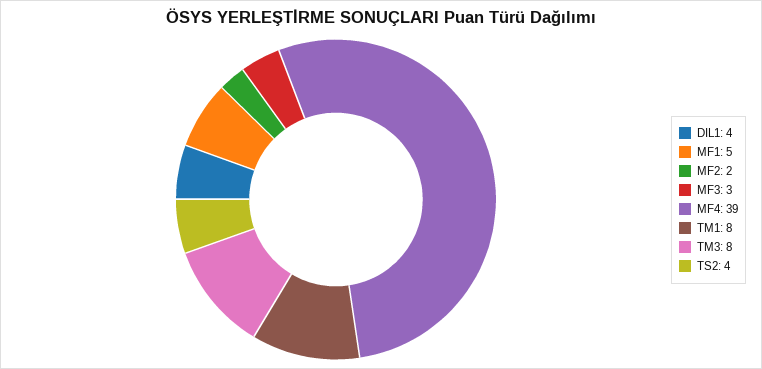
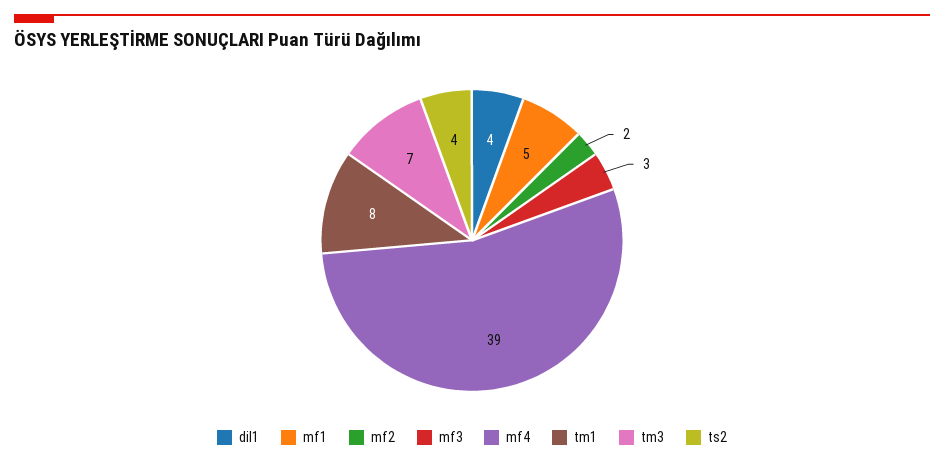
TM3: 8 -> 7

